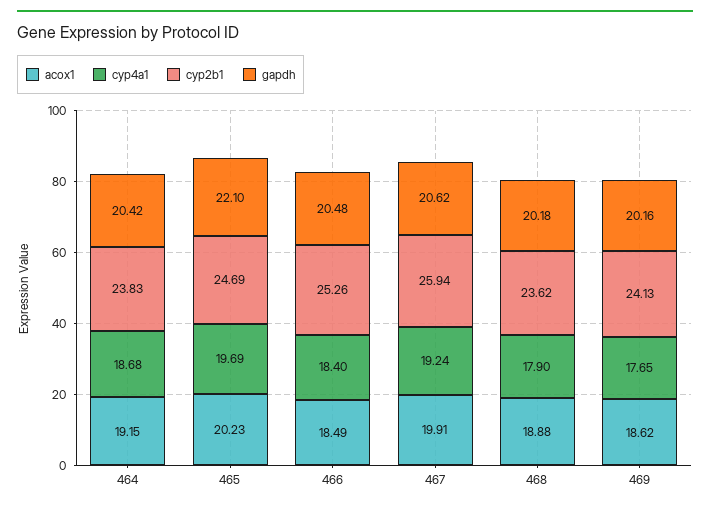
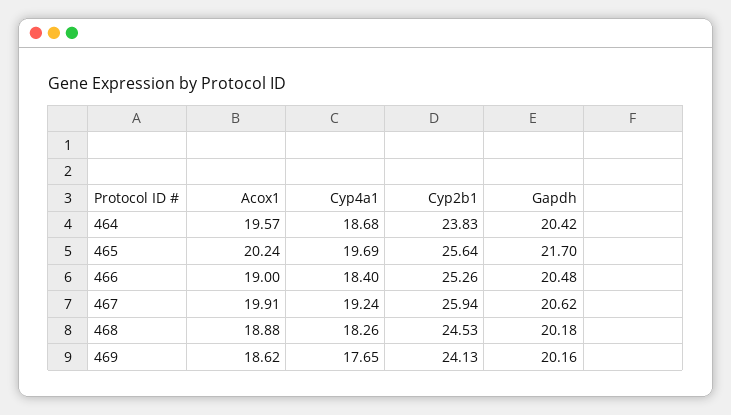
acox1, 464: 19.15 -> 19.57
acox1, 465: 20.23 -> 20.24
cyp2b1, 465: 24.69 -> 25.64
gapdh, 465: 22.1 -> 21.7
acox1, 466: 18.49 -> 19
cyp4a1, 468: 17.9 -> 18.26
cyp2b1, 468: 23.62 -> 24.53

